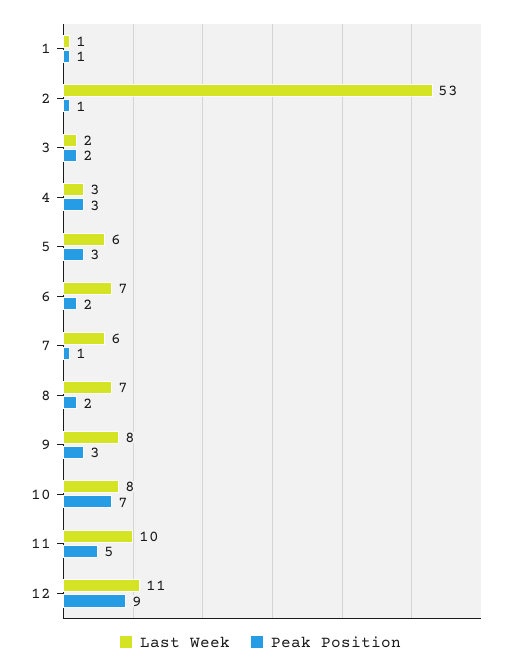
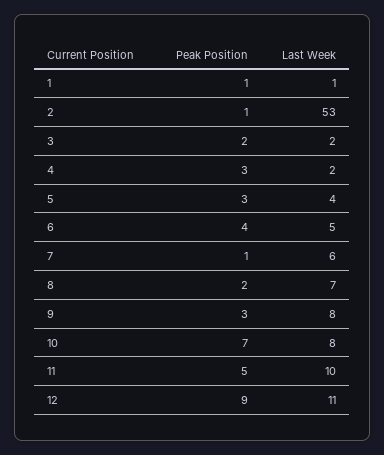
Last Week, 4: 3 -> 2
Last Week, 5: 6 -> 4
Last Week, 6: 7 -> 5
Peak Position, 6: 2 -> 4

